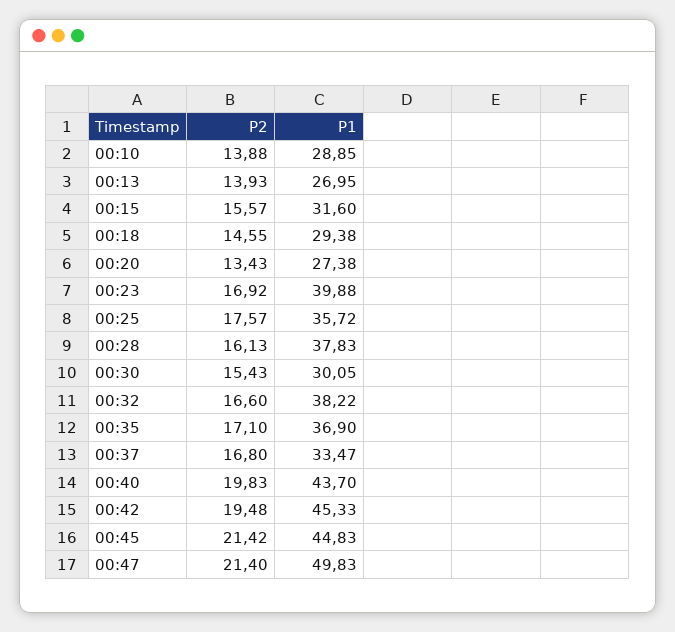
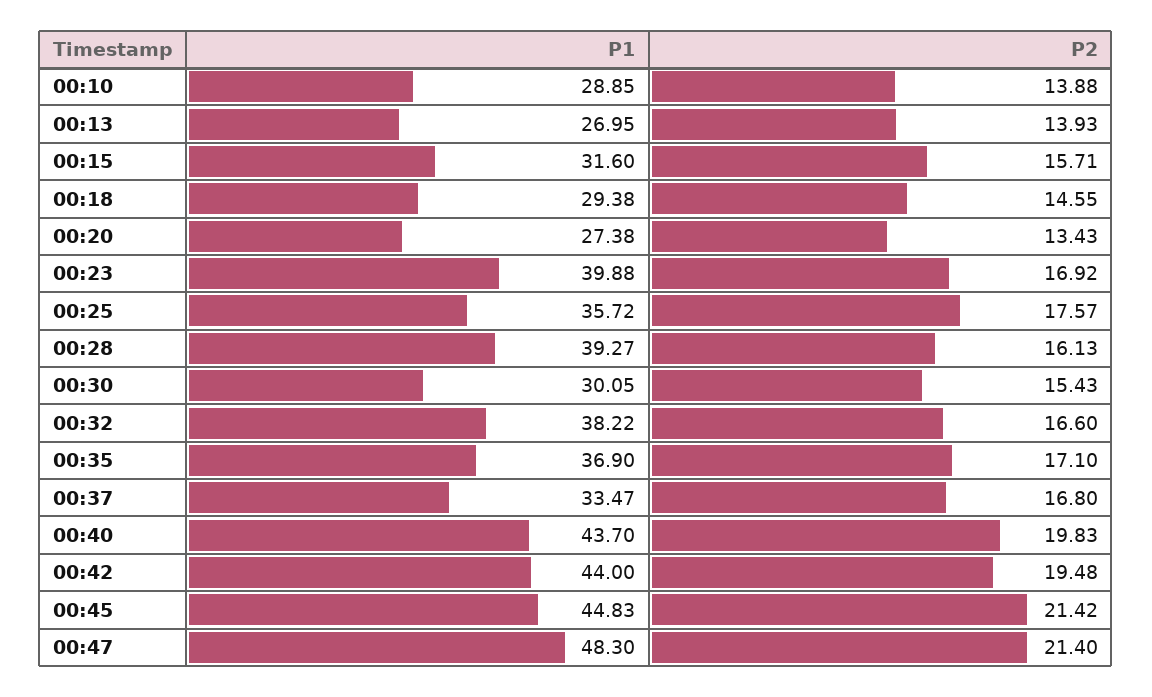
P2, 00:15: 15.57 -> 15.71
P1, 00:28: 37.83 -> 39.27
P1, 00:42: 45.33 -> 44
P1, 00:47: 49.83 -> 48.3

